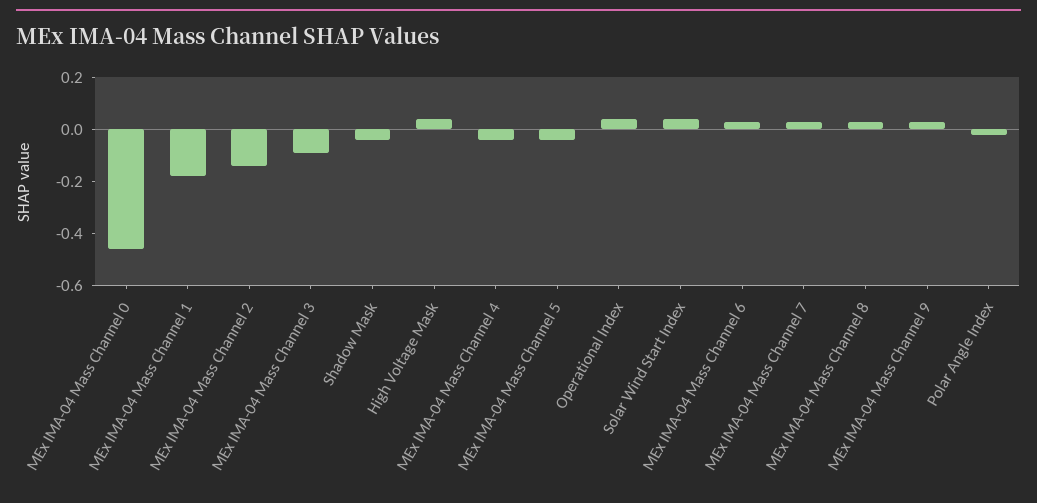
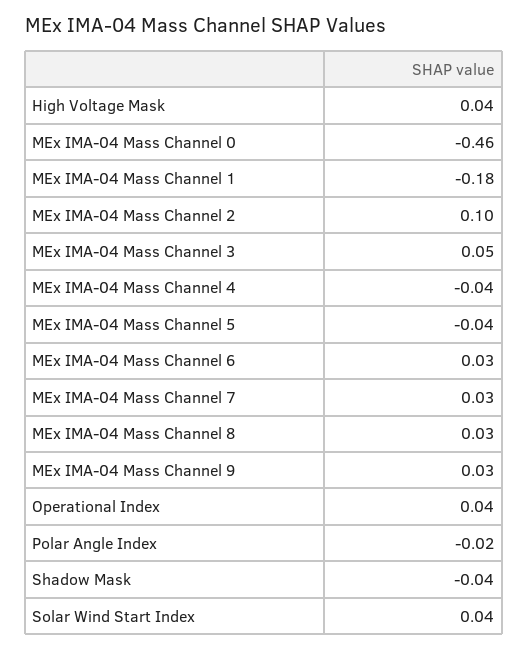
MEx IMA-04 Mass Channel 2: -0.15 -> 0.1
MEx IMA-04 Mass Channel 3: -0.1 -> 0.05

